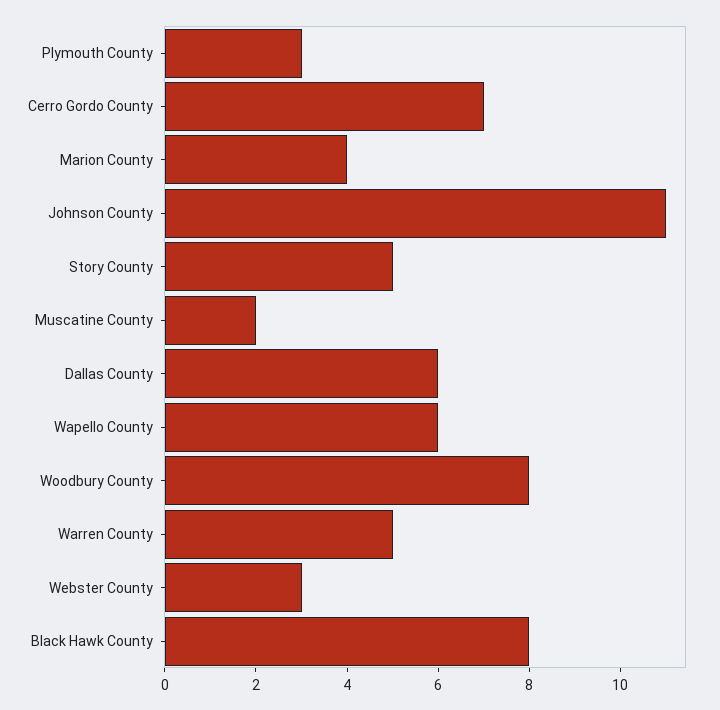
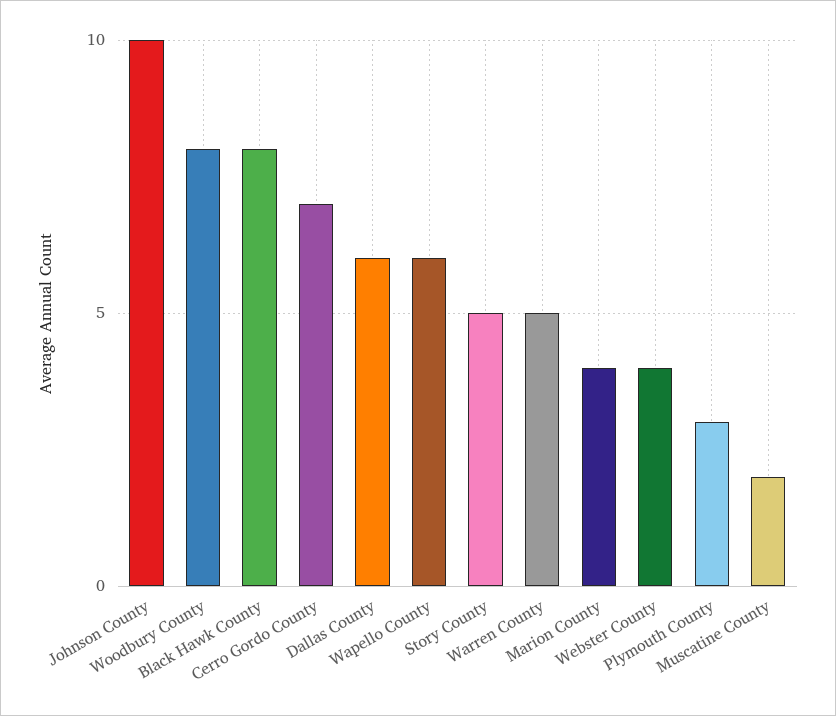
Johnson County: 11 -> 10
Webster County: 3 -> 4

